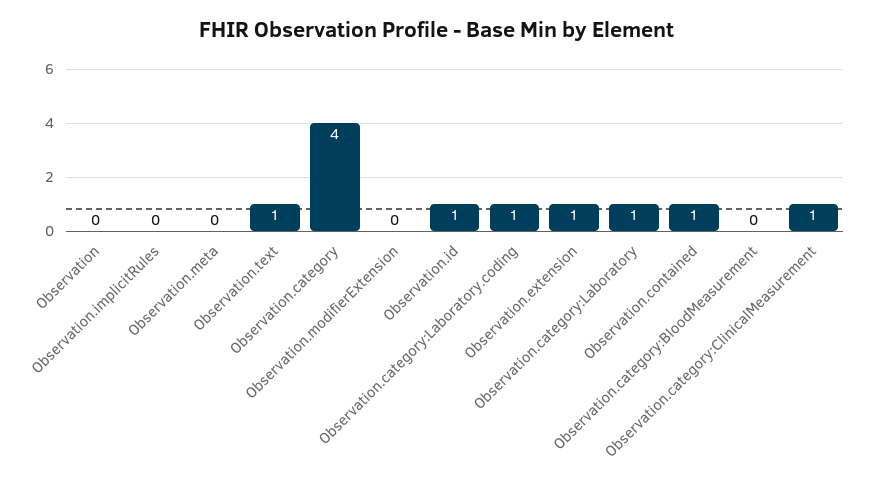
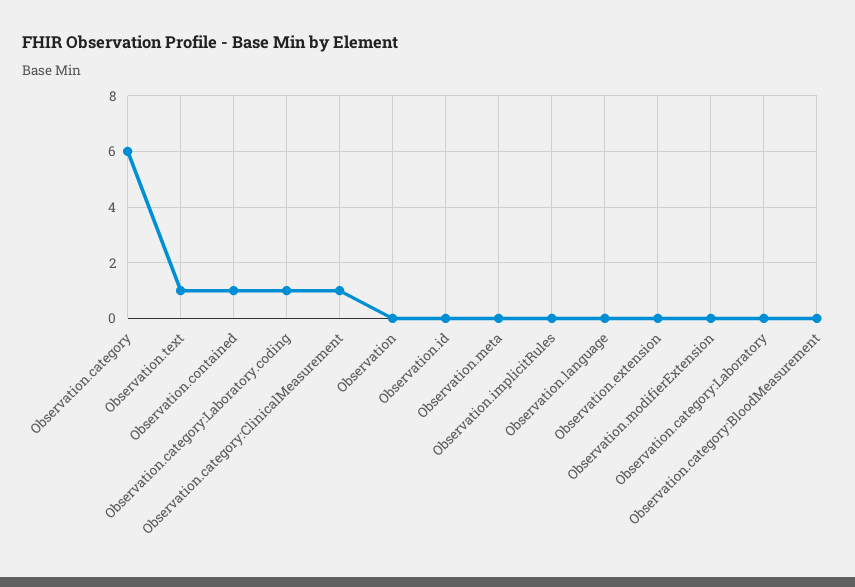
Observation.category: 4 -> 6
Observation.id: 1 -> 0
Observation.extension: 1 -> 0
Observation.category:Laboratory: 1 -> 0
Observation.language: none -> 0

